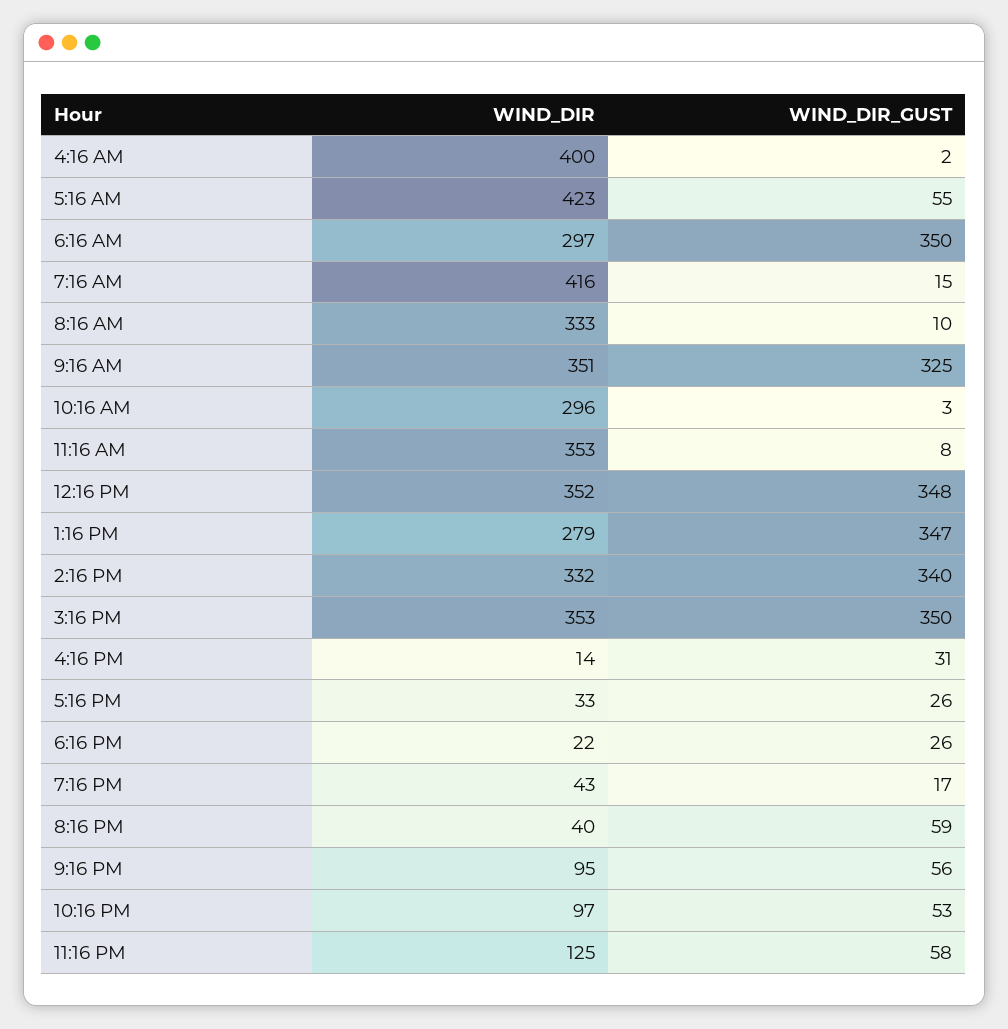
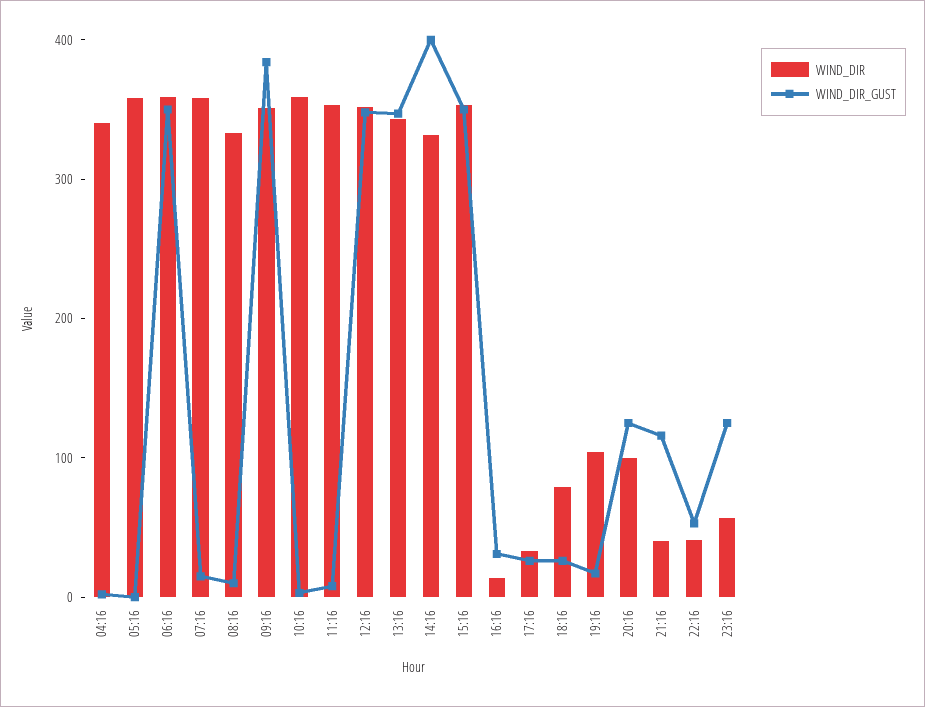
WIND_DIR, 4:16 AM: 400 -> 340
WIND_DIR, 5:16 AM: 423 -> 360
WIND_DIR_GUST, 5:16 AM: 55 -> 0
WIND_DIR, 6:16 AM: 297 -> 360
WIND_DIR, 7:16 AM: 416 -> 360
WIND_DIR_GUST, 9:16 AM: 325 -> 380
WIND_DIR, 10:16 AM: 296 -> 360
WIND_DIR, 1:16 PM: 279 -> 340
WIND_DIR_GUST, 2:16 PM: 340 -> 400
WIND_DIR, 6:16 PM: 22 -> 80
WIND_DIR, 7:16 PM: 43 -> 100
WIND_DIR, 8:16 PM: 40 -> 100
WIND_DIR_GUST, 8:16 PM: 59 -> 120
WIND_DIR, 9:16 PM: 95 -> 40
WIND_DIR_GUST, 9:16 PM: 56 -> 120
WIND_DIR, 10:16 PM: 97 -> 40
WIND_DIR, 11:16 PM: 125 -> 60
WIND_DIR_GUST, 11:16 PM: 58 -> 120

